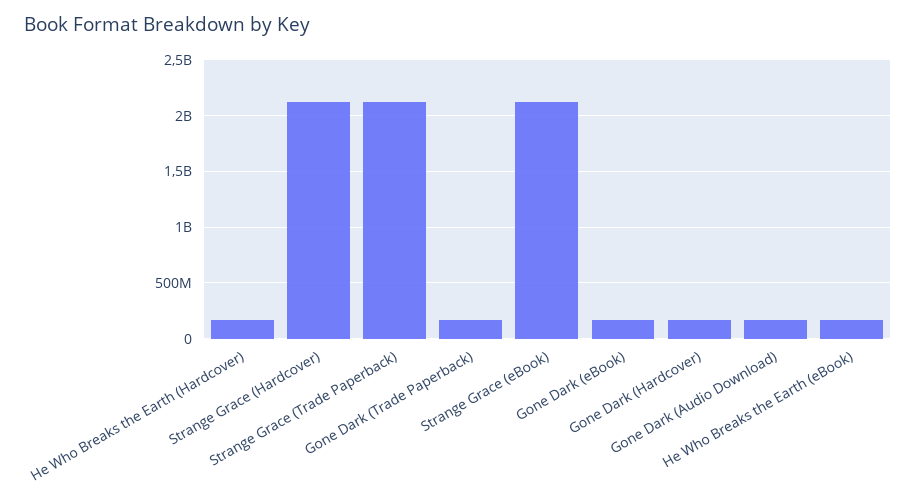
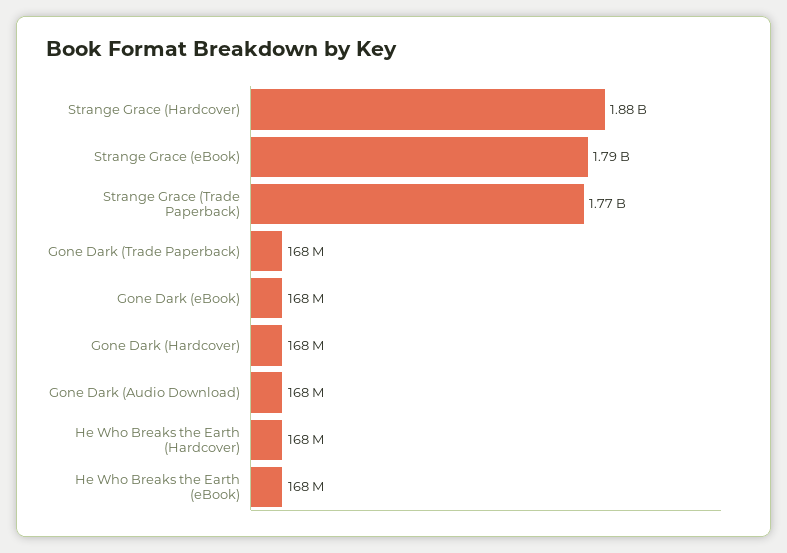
Strange Grace (Hardcover): 2100000000 -> 1880000000
Strange Grace (Trade Paperback): 2100000000 -> 1770000000
Strange Grace (eBook): 2100000000 -> 1790000000

